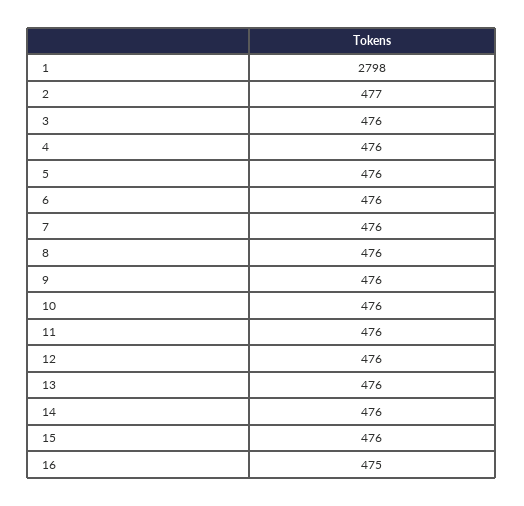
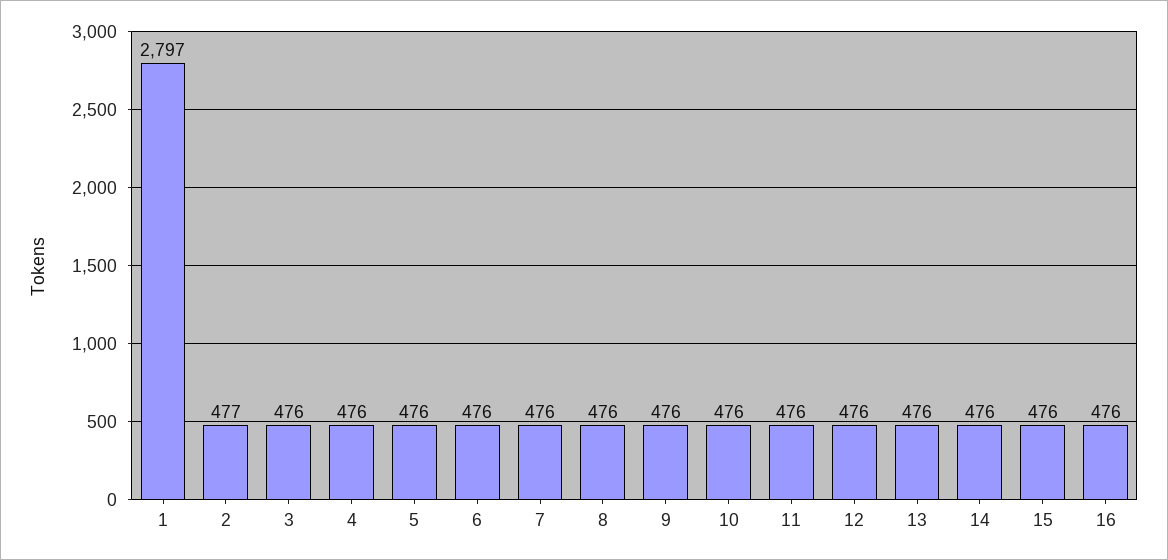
1: 2798 -> 2797
16: 475 -> 476

